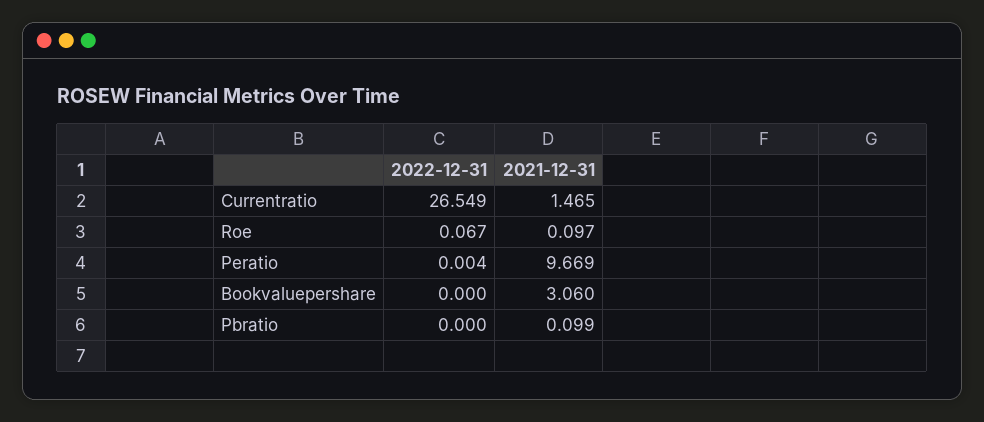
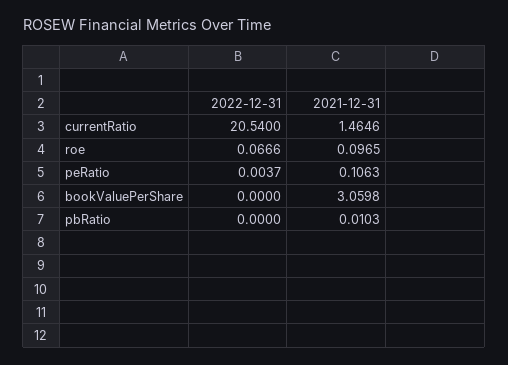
2022-12-31, Currentratio: 26.549 -> 20.54
2021-12-31, Peratio: 9.669 -> 0.1063
2021-12-31, Pbratio: 0.099 -> 0.0103

